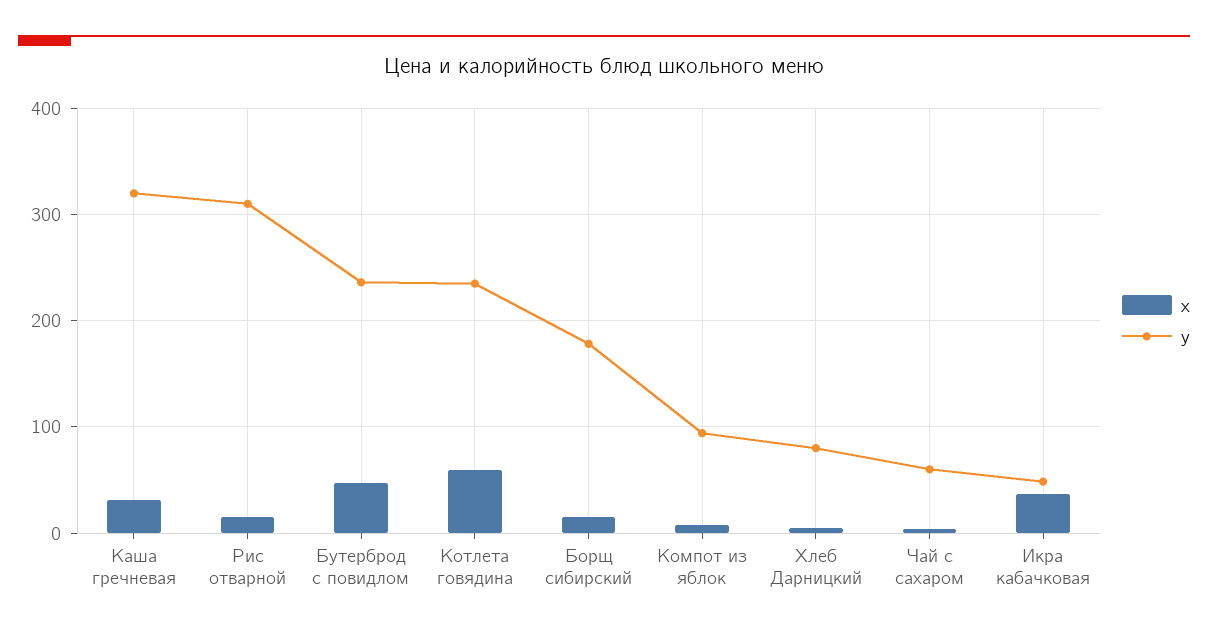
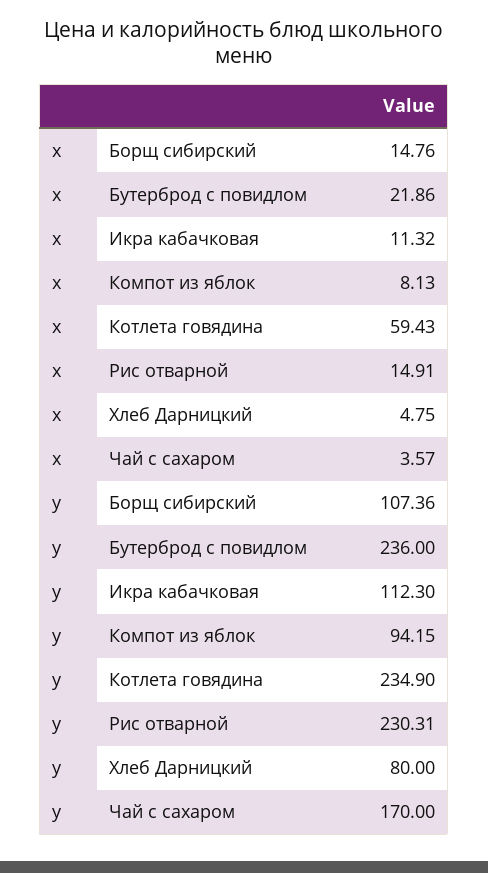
x, Каша гречневая: 30 -> none
y, Каша гречневая: 320 -> none
y, Рис отварной: 310 -> 230.31
x, Бутерброд с повидлом: 50 -> 21.86
y, Борщ сибирский: 180 -> 107.36
y, Чай с сахаром: 60 -> 170
x, Икра кабачковая: 40 -> 11.32
y, Икра кабачковая: 50 -> 112.3

